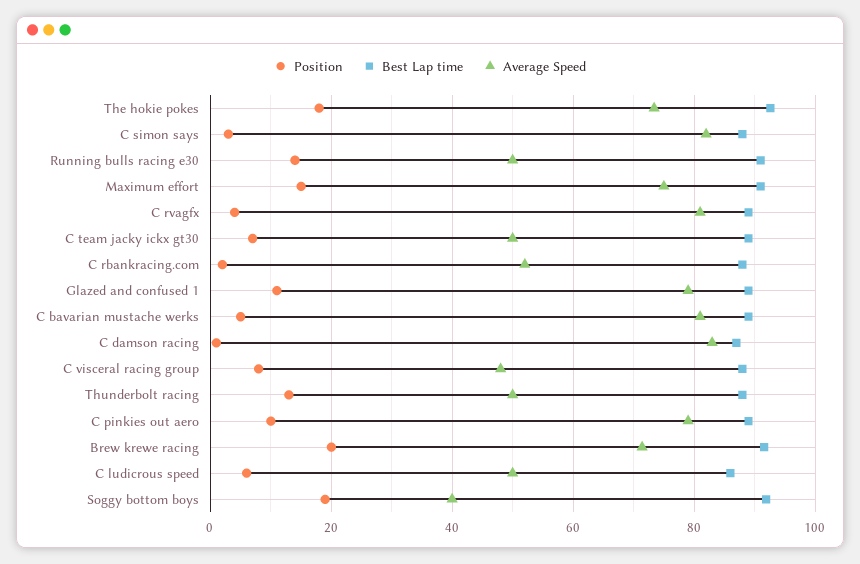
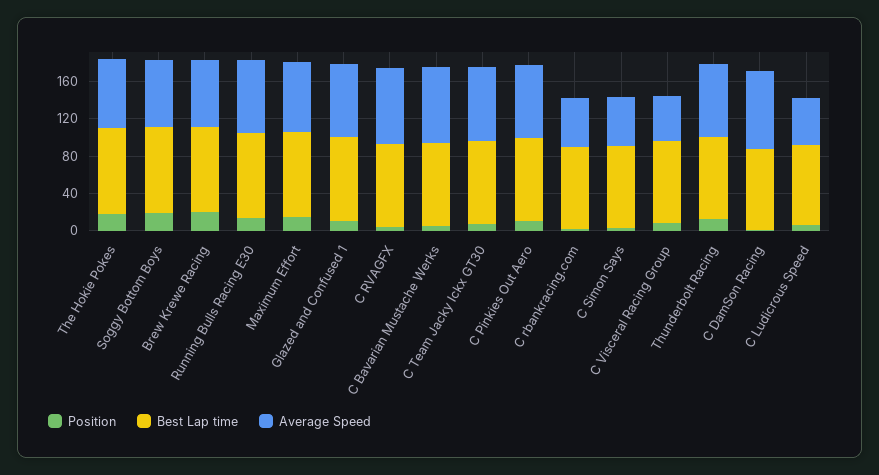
Average Speed, C simon says: 82 -> 50
Average Speed, Running bulls racing e30: 50 -> 80
Average Speed, C team jacky ickx gt30: 50 -> 80
Average Speed, Thunderbolt racing: 50 -> 80
Average Speed, Soggy bottom boys: 40 -> 70

